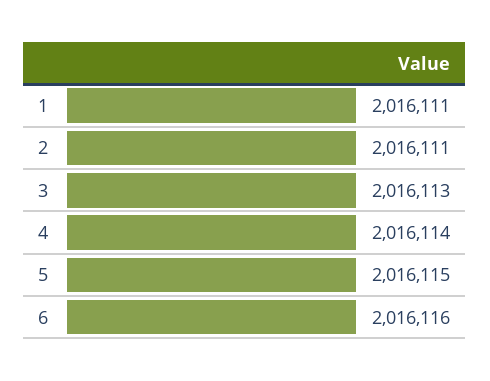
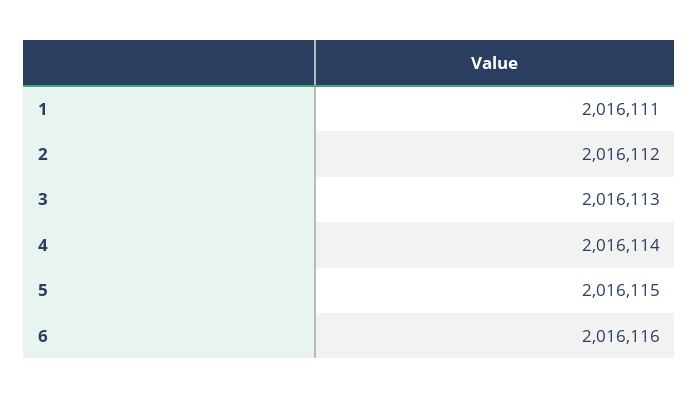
2: 2016111 -> 2016112

